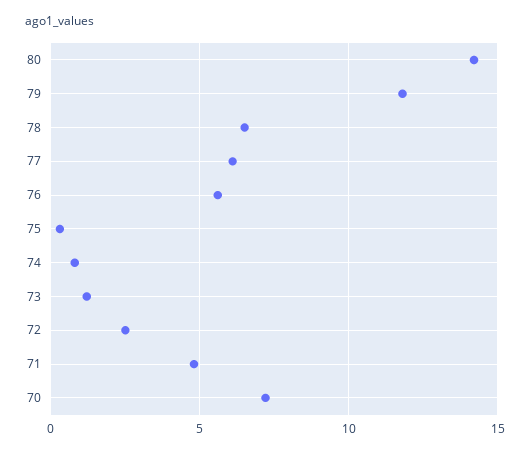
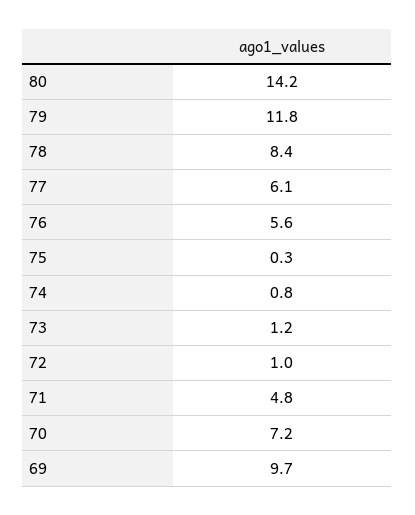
78: 6.5 -> 8.4
72: 2.5 -> 1
69: none -> 9.7

